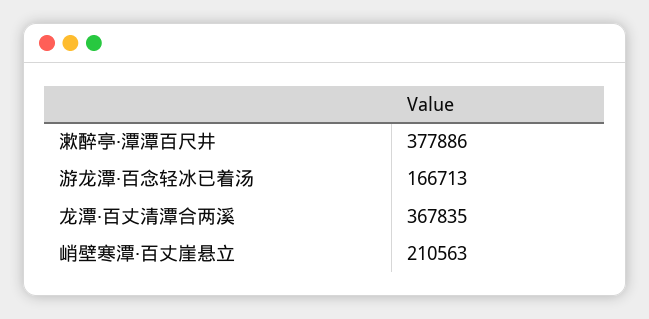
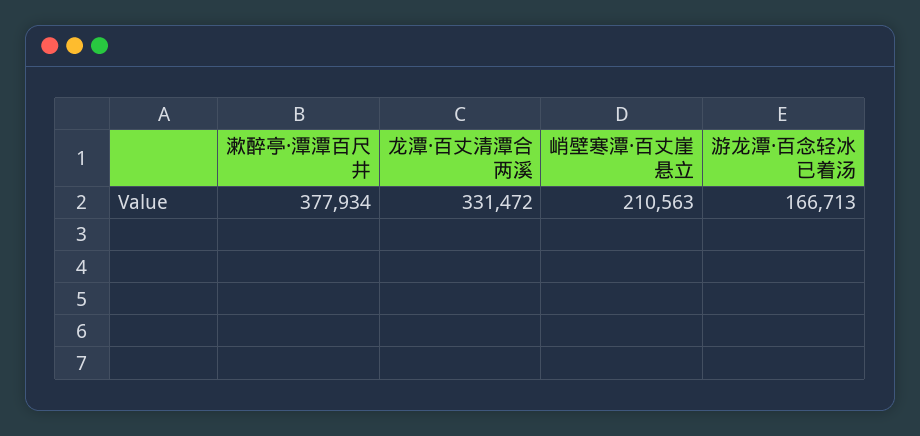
漱醉亭·潭潭百尺井: 377886 -> 377934
龙潭·百丈清潭合两溪: 367835 -> 331472

